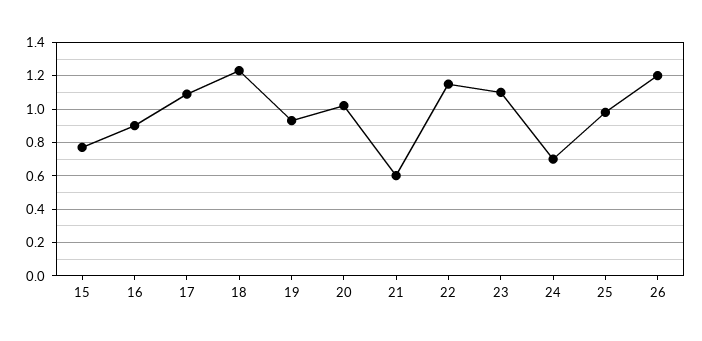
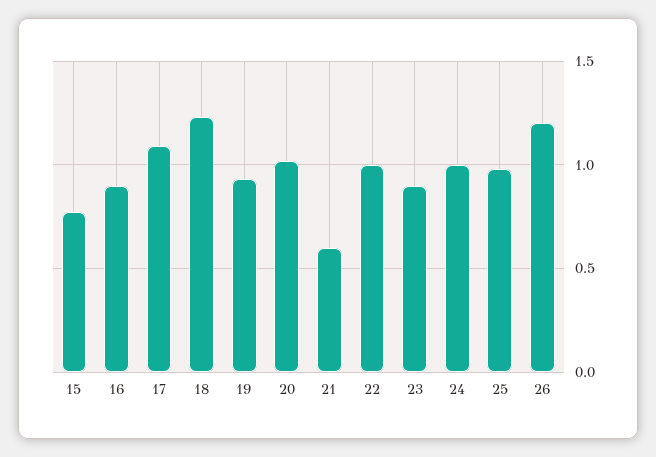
22: 1.15 -> 1
23: 1.1 -> 0.9
24: 0.7 -> 1

